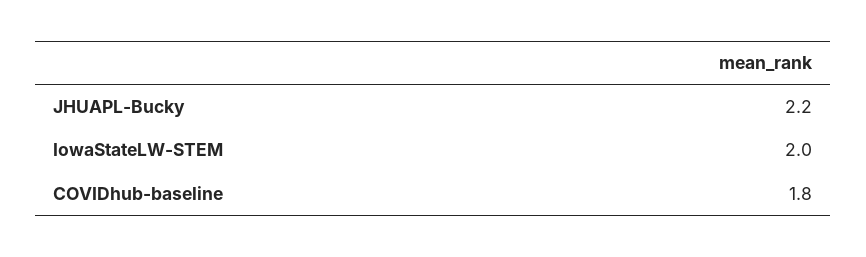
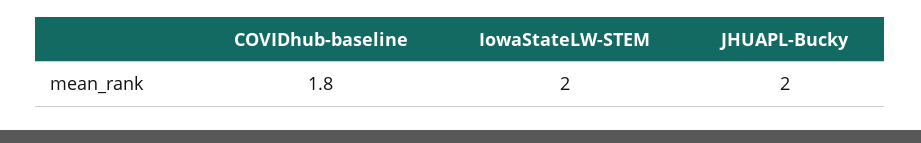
JHUAPL-Bucky: 2.2 -> 2

